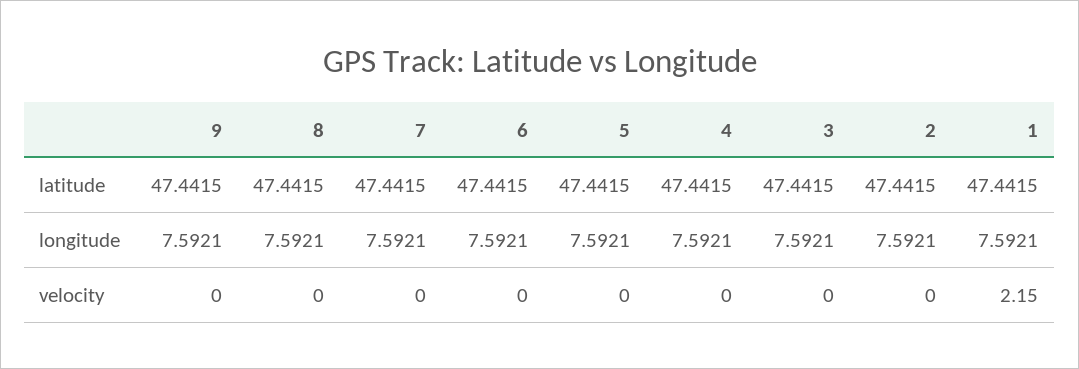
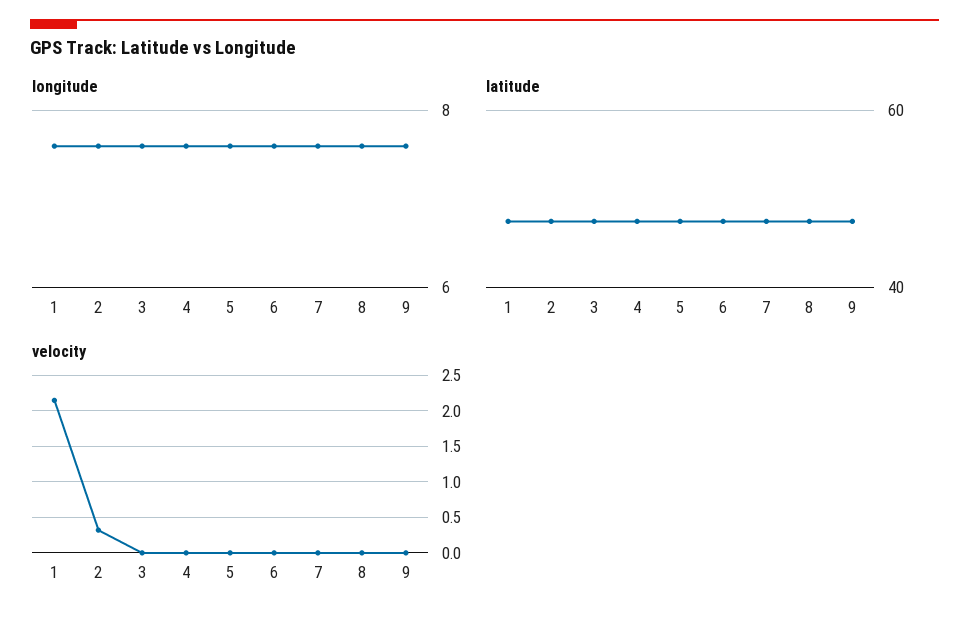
velocity, 2: 0 -> 0.3

